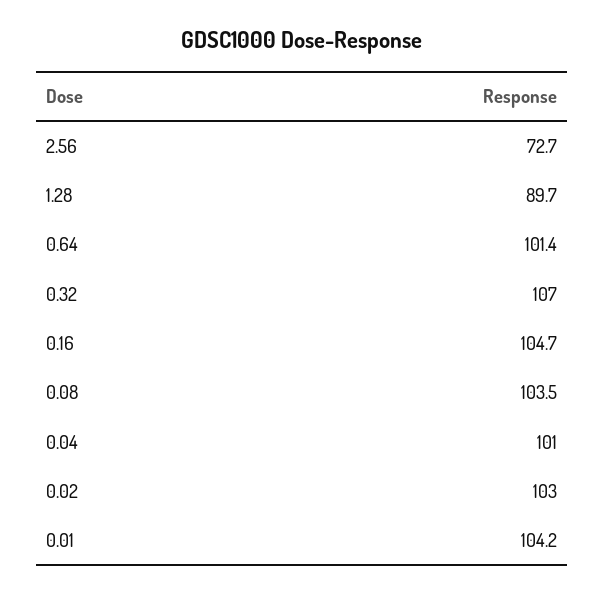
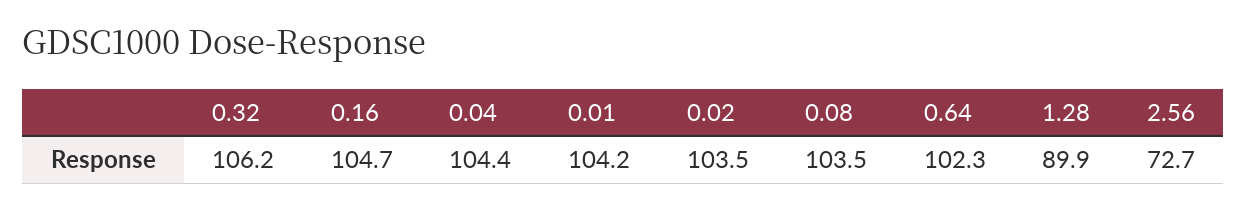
1.28: 89.7 -> 89.9
0.64: 101.4 -> 102.3
0.32: 107 -> 106.2
0.04: 101 -> 104.4
0.02: 103 -> 103.5

